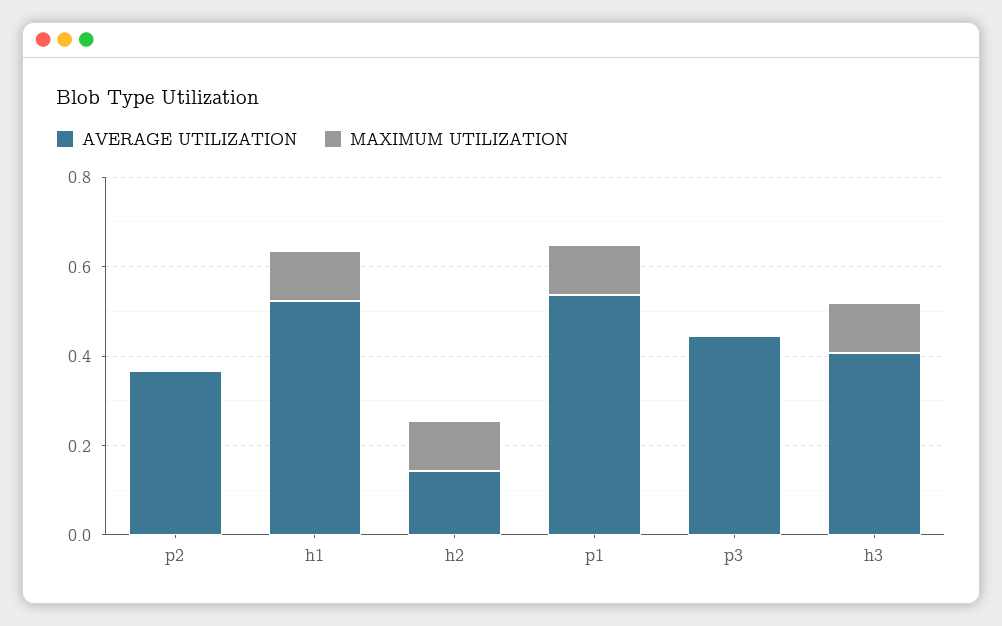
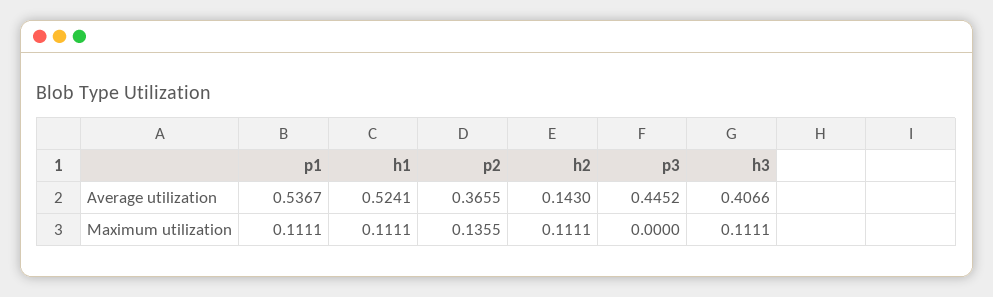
MAXIMUM UTILIZATION, p2: 0 -> 0.1355

